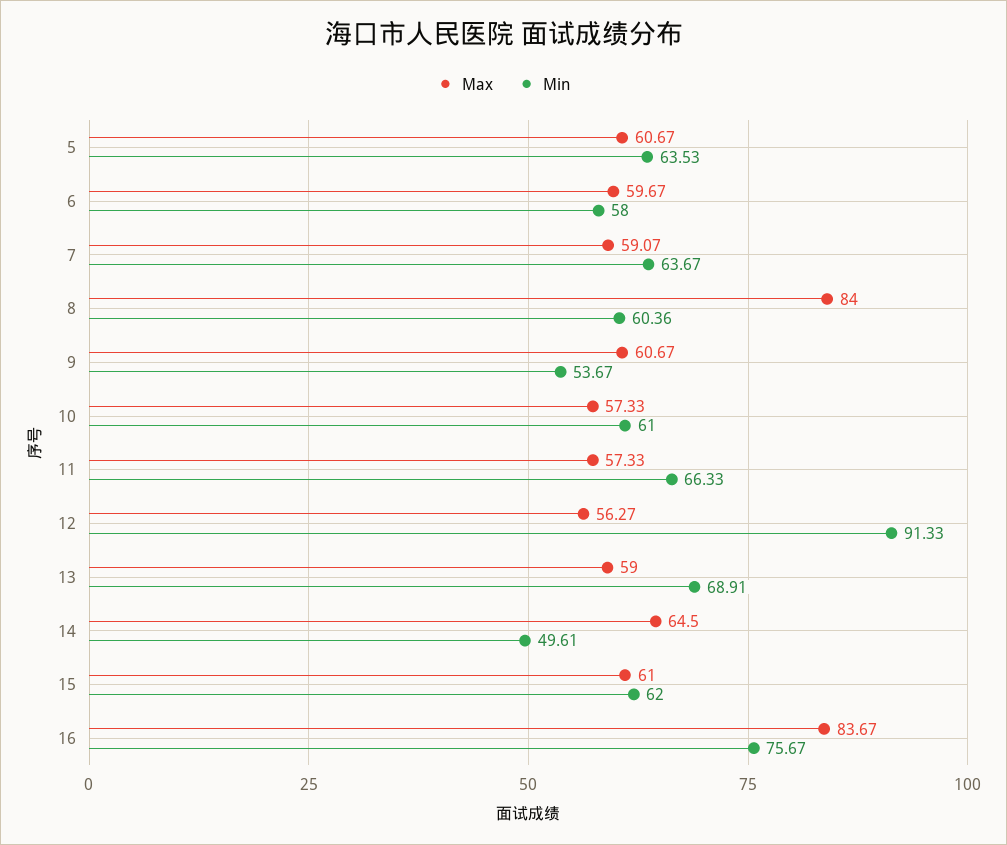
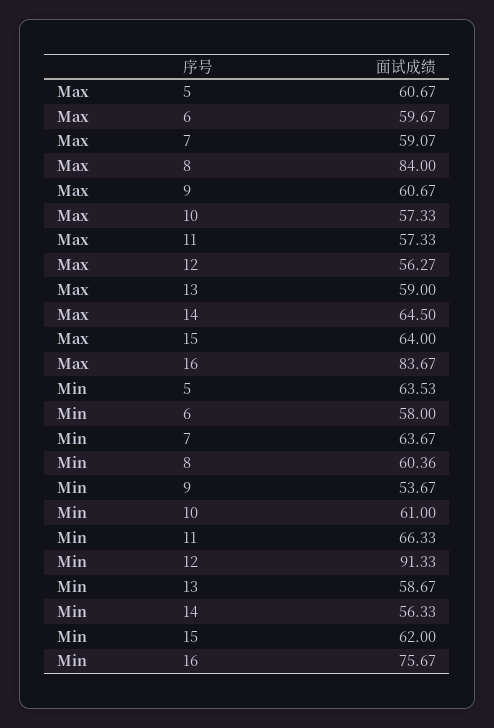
Min, 13: 68.91 -> 58.67
Min, 14: 49.61 -> 56.33
Max, 15: 61 -> 64

